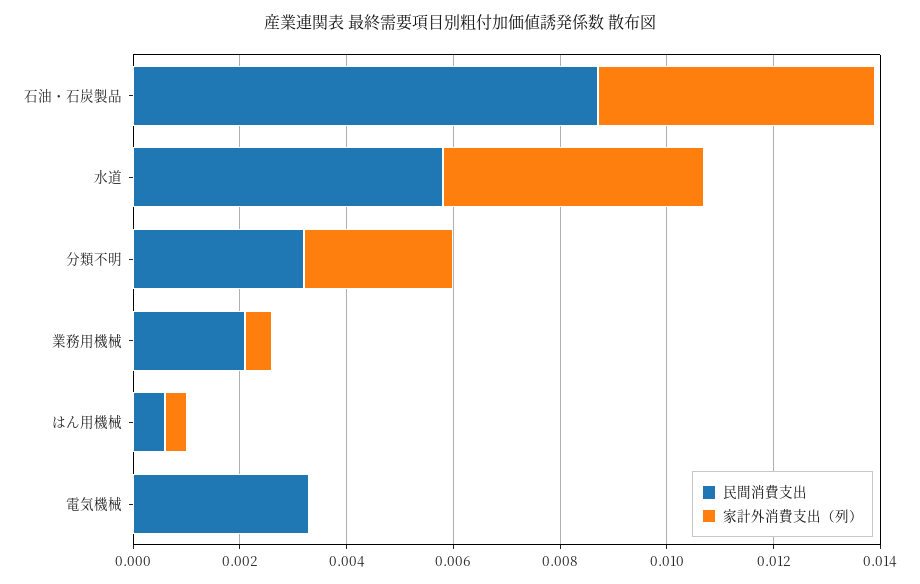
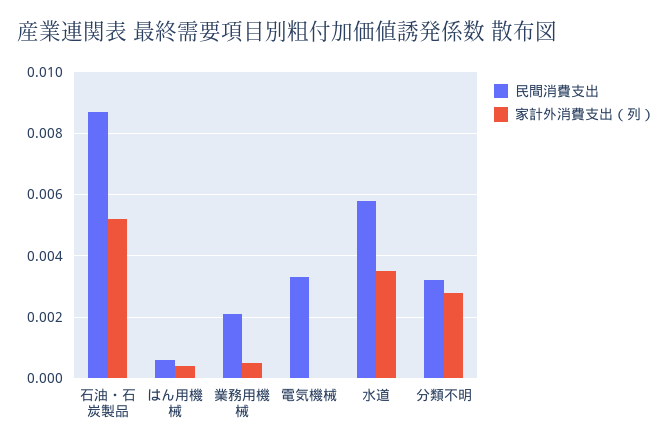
家計外消費支出（列）, 水道: 0.005 -> 0.0035

